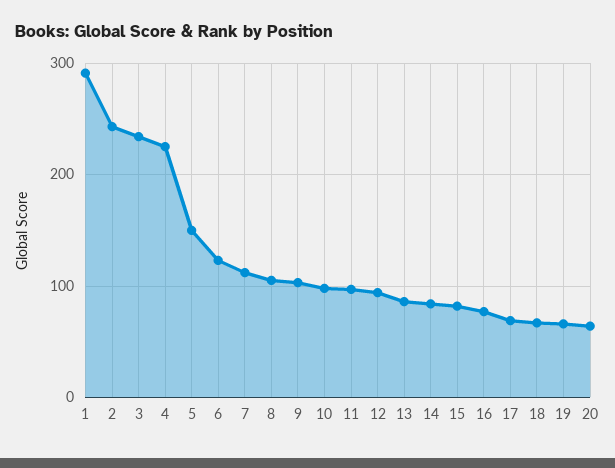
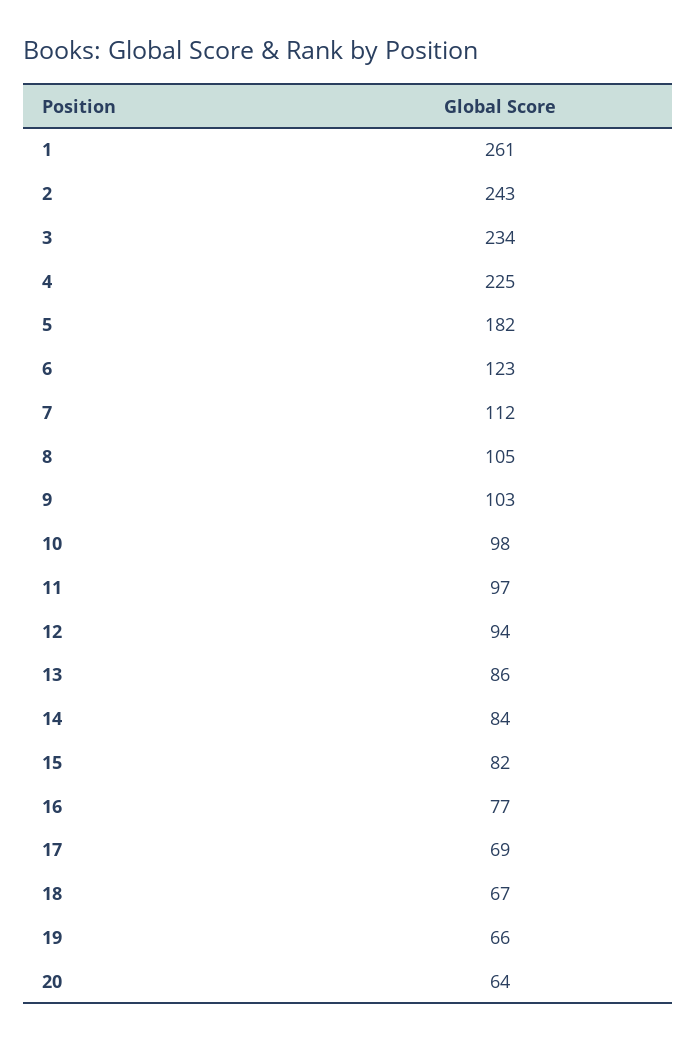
1: 290 -> 261
5: 150 -> 182

